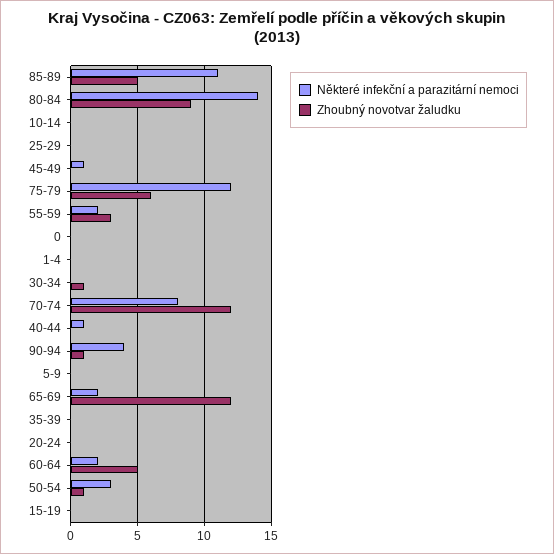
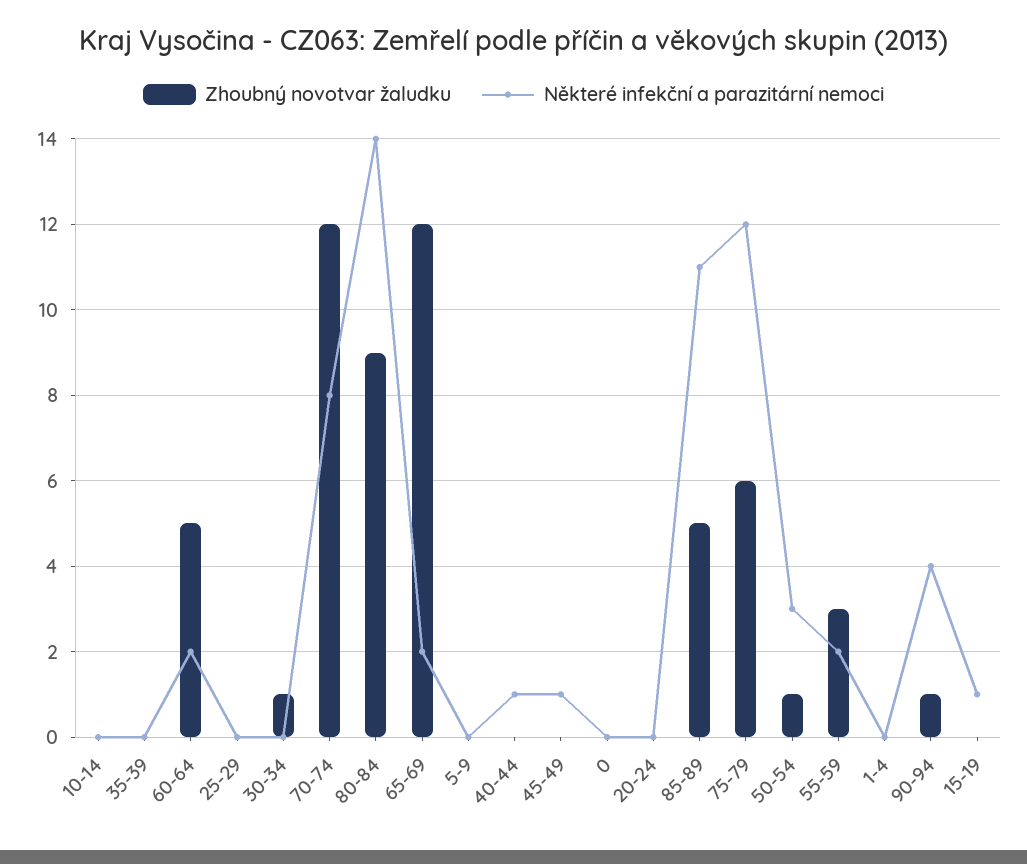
Některé infekční a parazitární nemoci, 15-19: 0 -> 1

